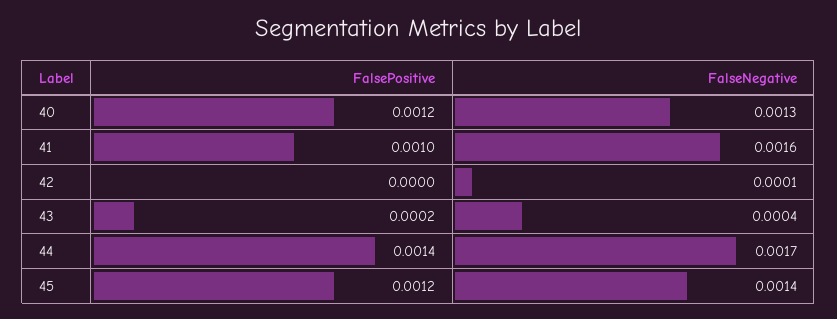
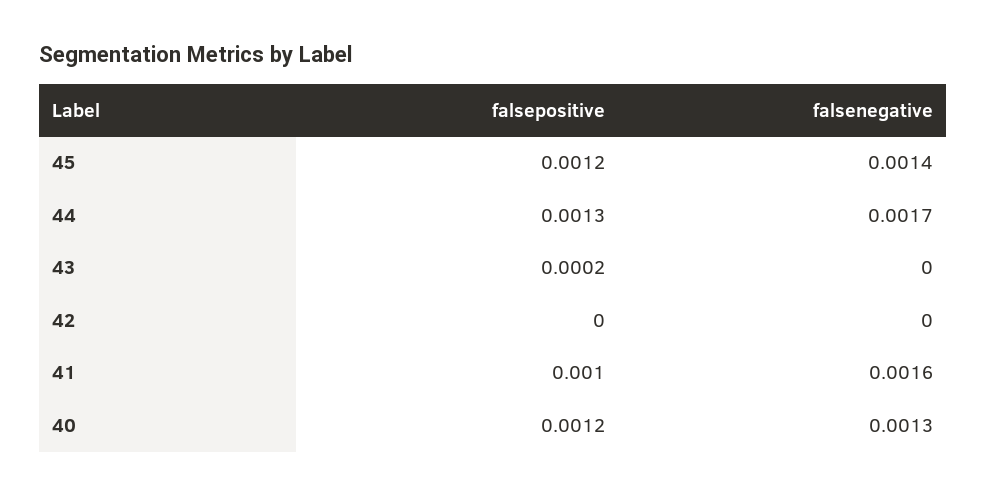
FalseNegative, 42: 0.0001 -> 0
FalseNegative, 43: 0.0004 -> 0
FalsePositive, 44: 0.0014 -> 0.0013

